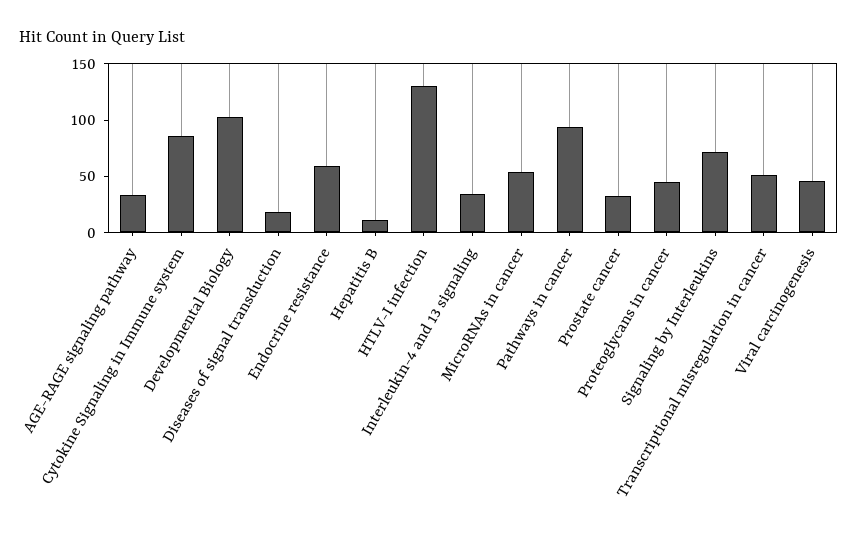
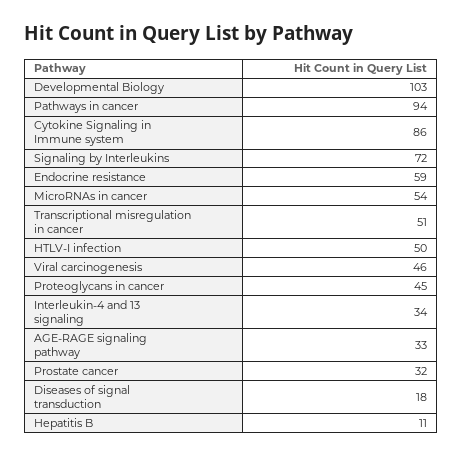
HTLV-I infection: 130 -> 50

